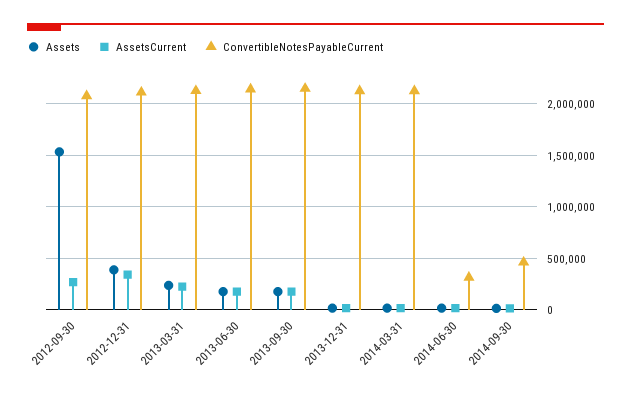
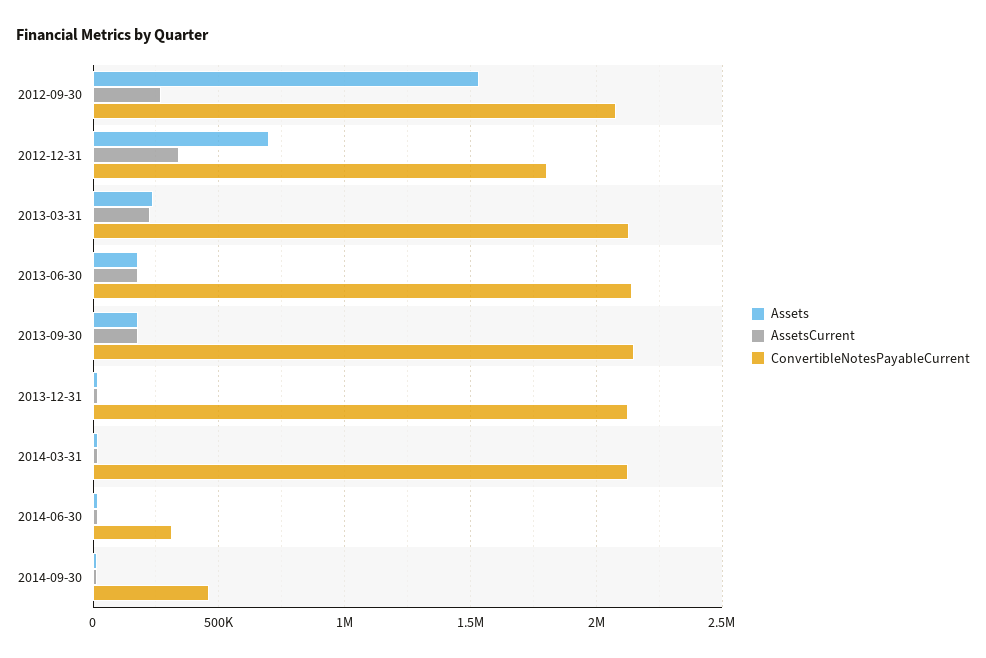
Assets, 2012-12-31: 400000 -> 700000
ConvertibleNotesPayableCurrent, 2012-12-31: 2100000 -> 1800000

